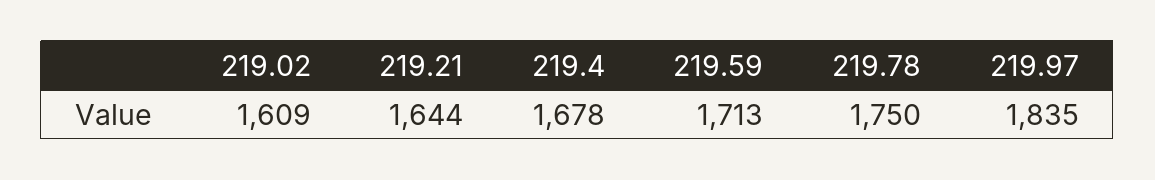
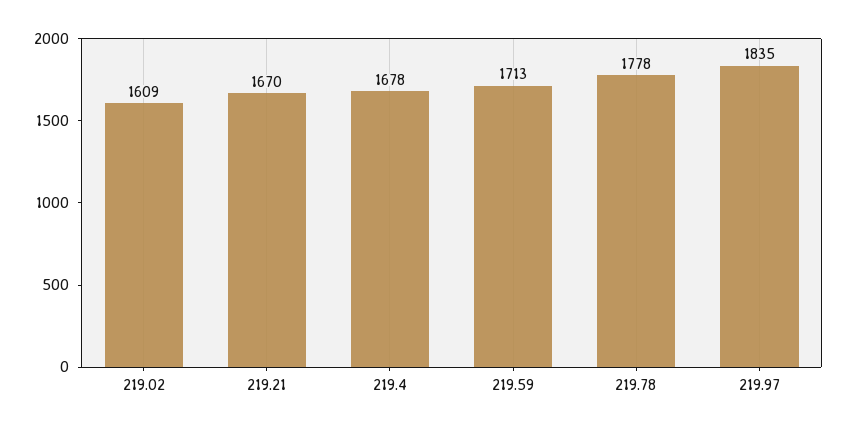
219.21: 1644 -> 1670
219.78: 1750 -> 1778

